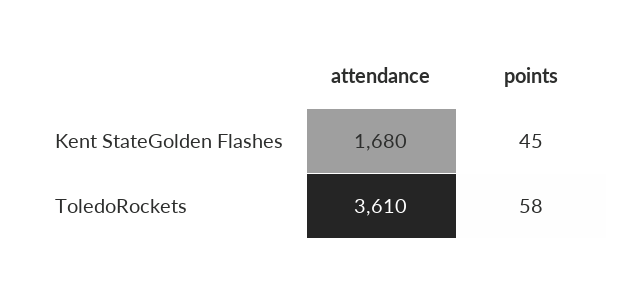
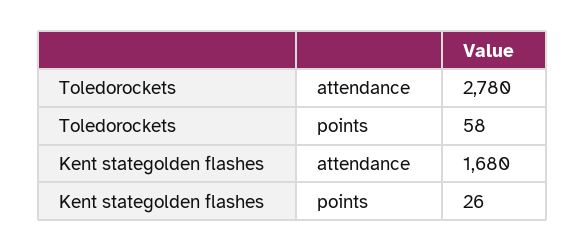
points, Kent StateGolden Flashes: 45 -> 26
attendance, ToledoRockets: 3610 -> 2780

